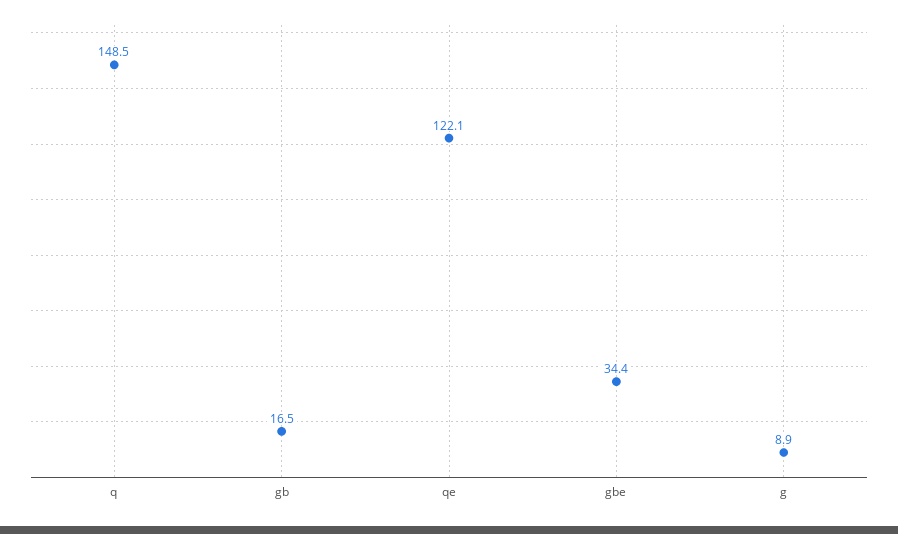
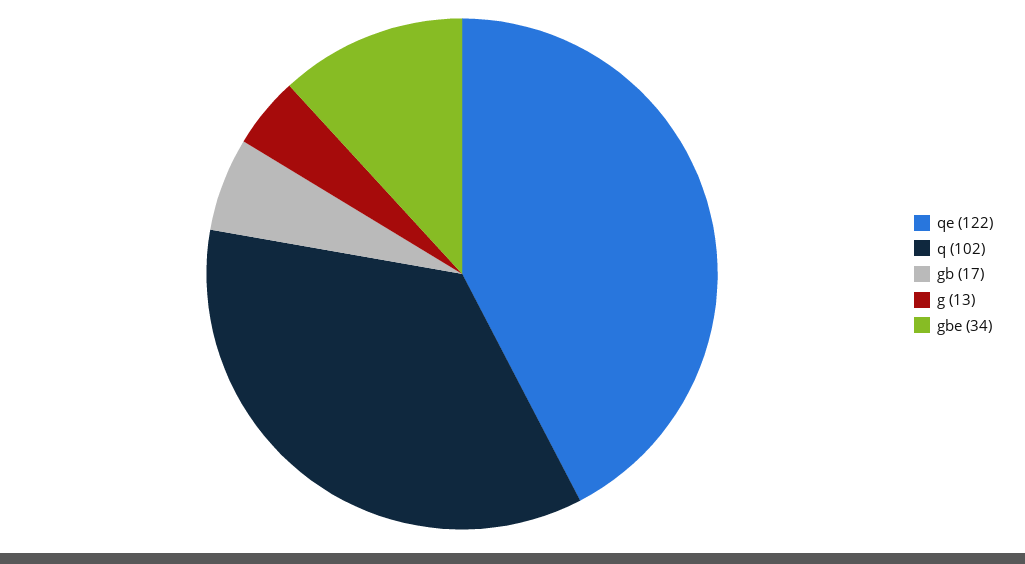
q: 148.5 -> 102
g: 8.9 -> 13

